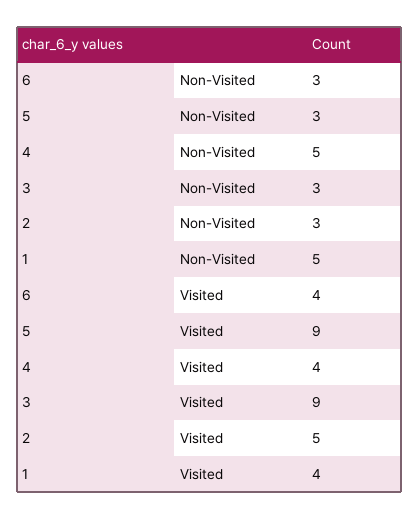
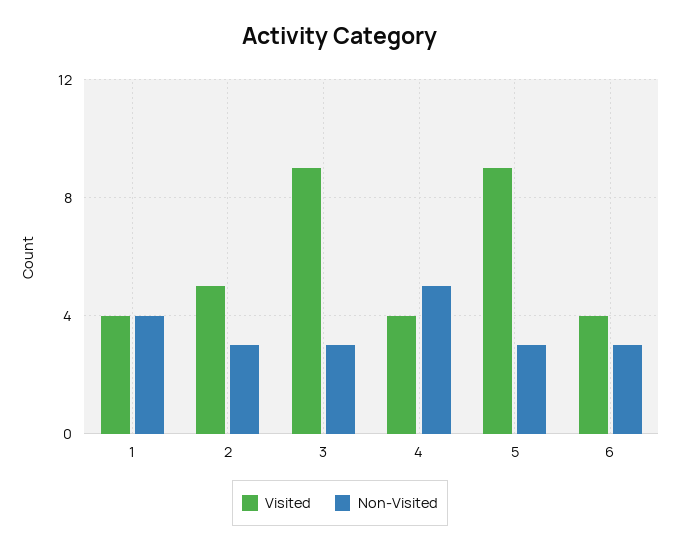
Non-Visited, 1: 5 -> 4

